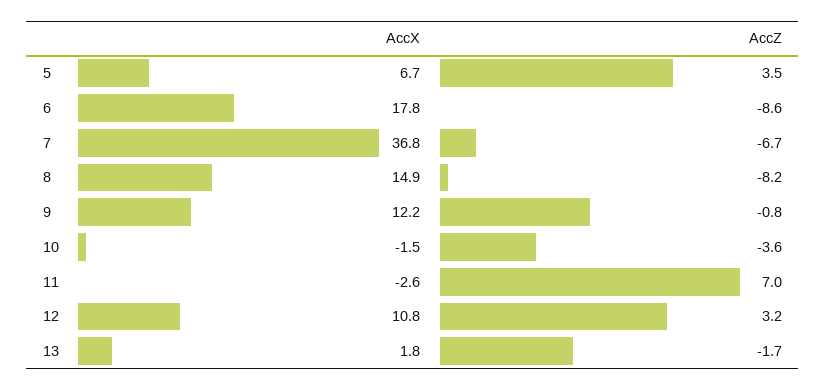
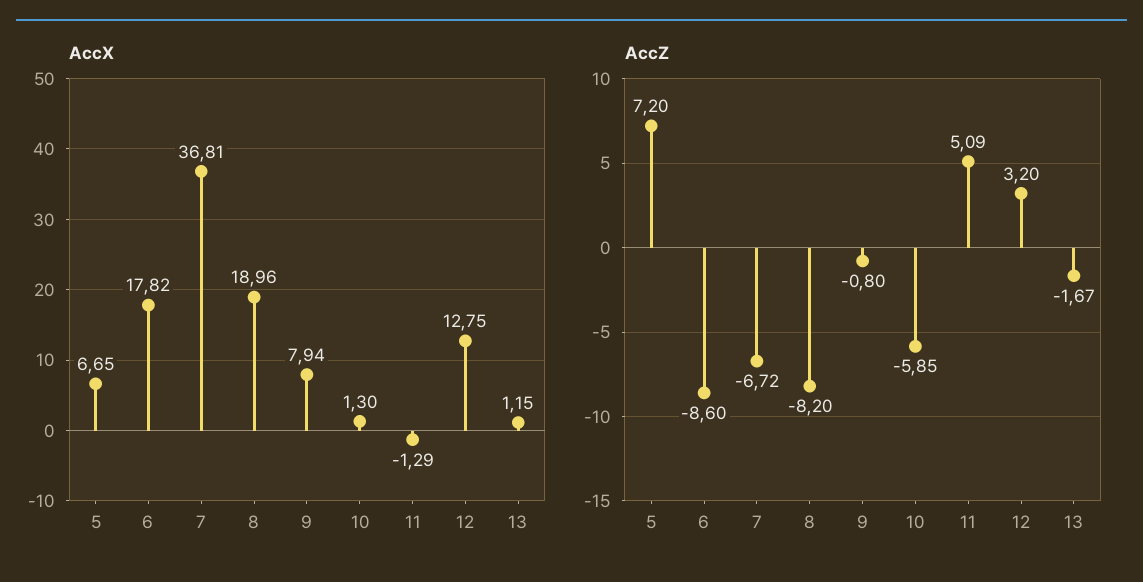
AccZ, 5: 3.5 -> 7.2
AccX, 8: 14.9 -> 18.96
AccX, 9: 12.2 -> 7.94
AccX, 10: -1.5 -> 1.3
AccZ, 10: -3.6 -> -5.85
AccX, 11: -2.6 -> -1.29
AccZ, 11: 7 -> 5.09
AccX, 12: 10.8 -> 12.75
AccX, 13: 1.8 -> 1.15

